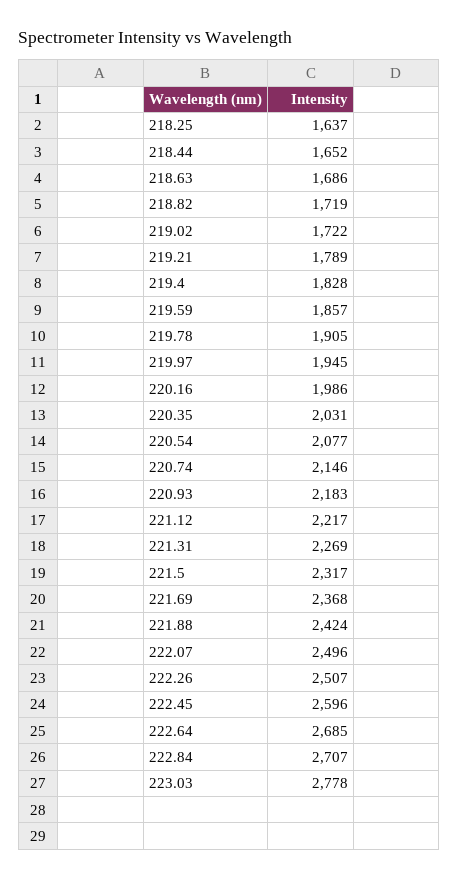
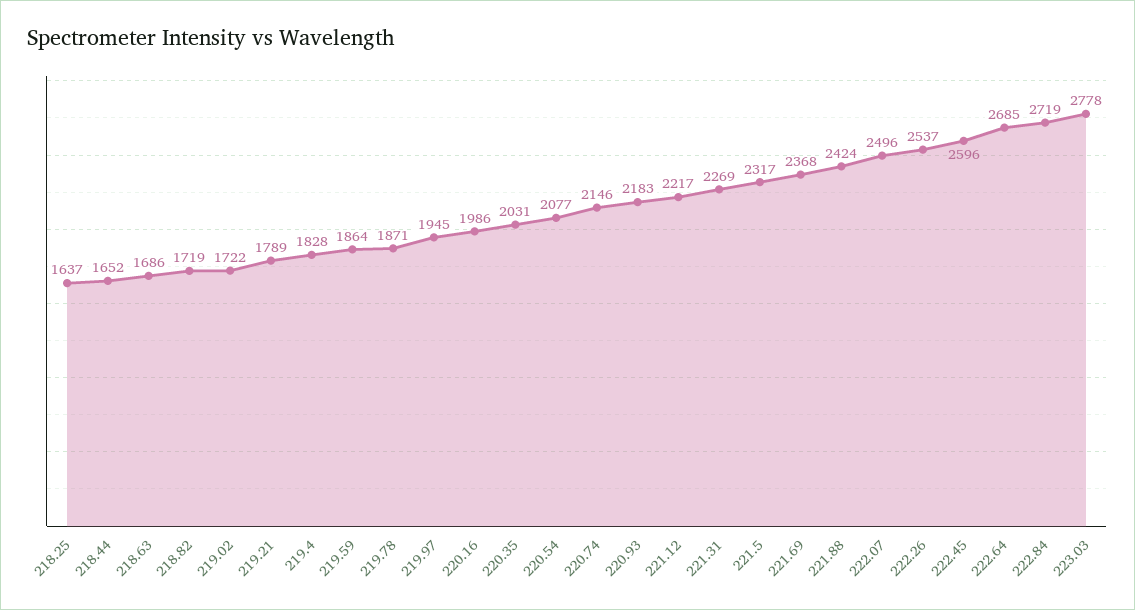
219.59: 1857 -> 1864
219.78: 1905 -> 1871
222.26: 2507 -> 2537
222.84: 2707 -> 2719

